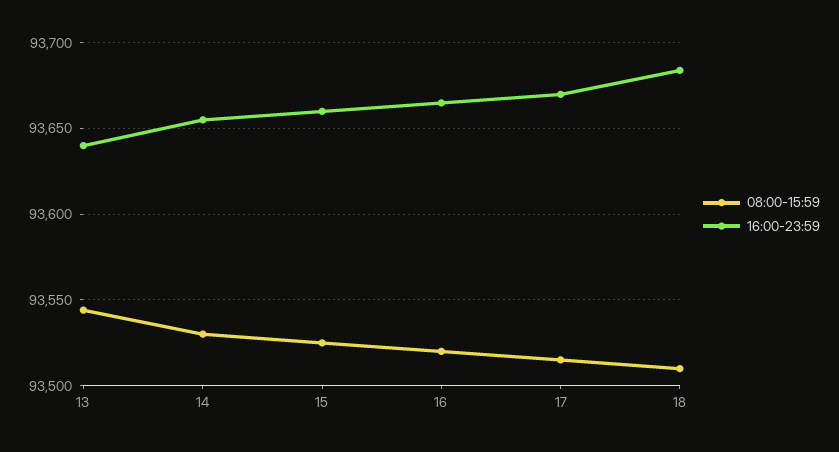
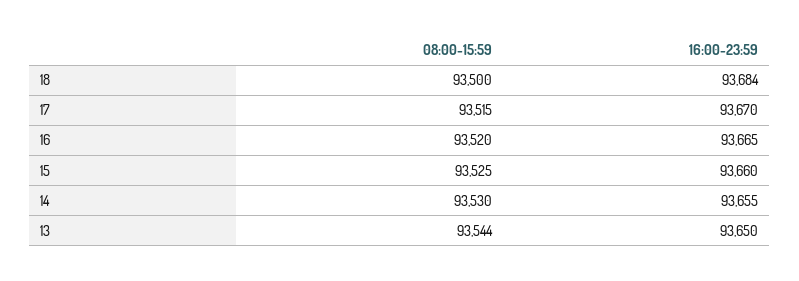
16:00-23:59, 13: 93640 -> 93650
08:00-15:59, 18: 93510 -> 93500

